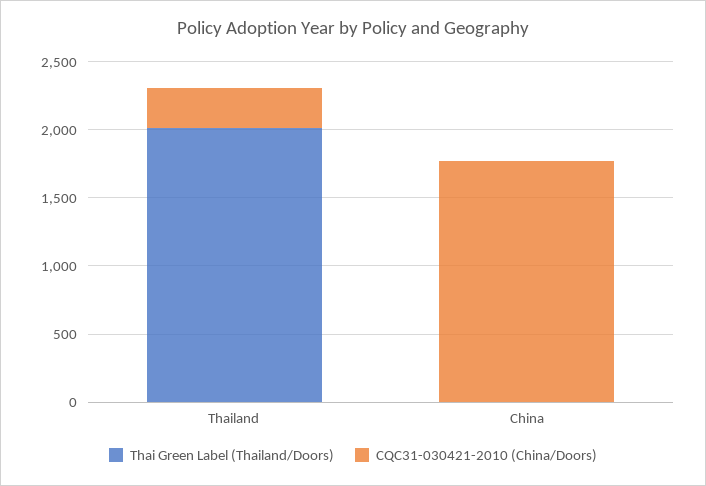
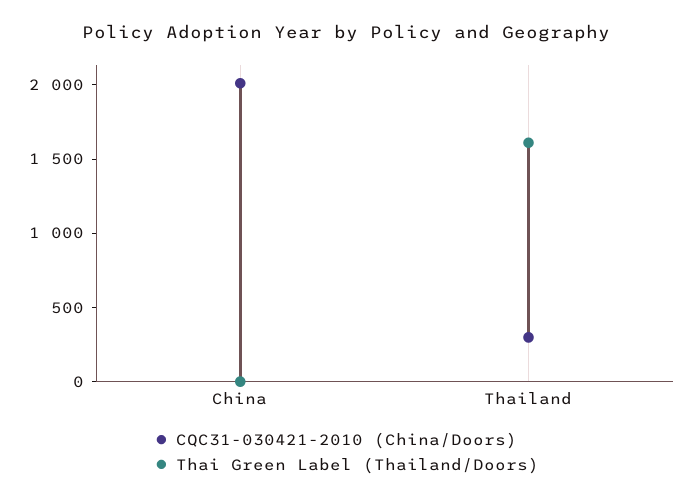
Thai Green Label (Thailand/Doors), Thailand: 2000 -> 1600
CQC31-030421-2010 (China/Doors), China: 1800 -> 2000

